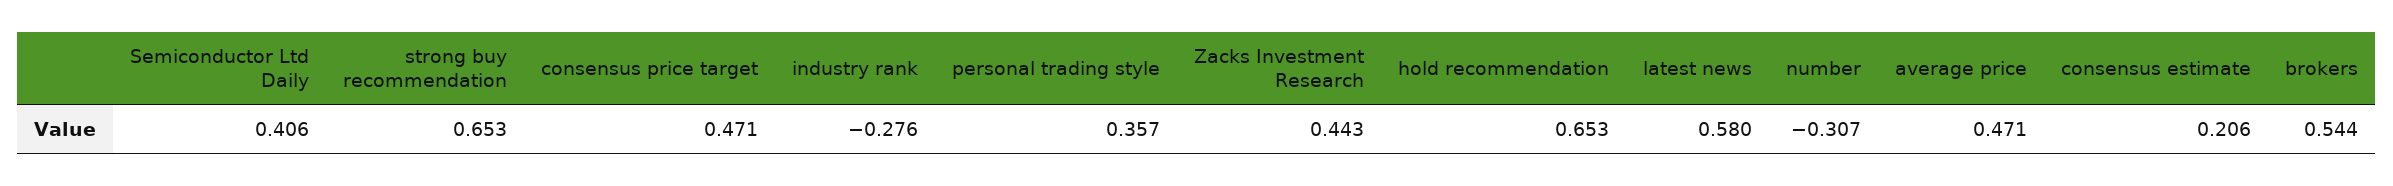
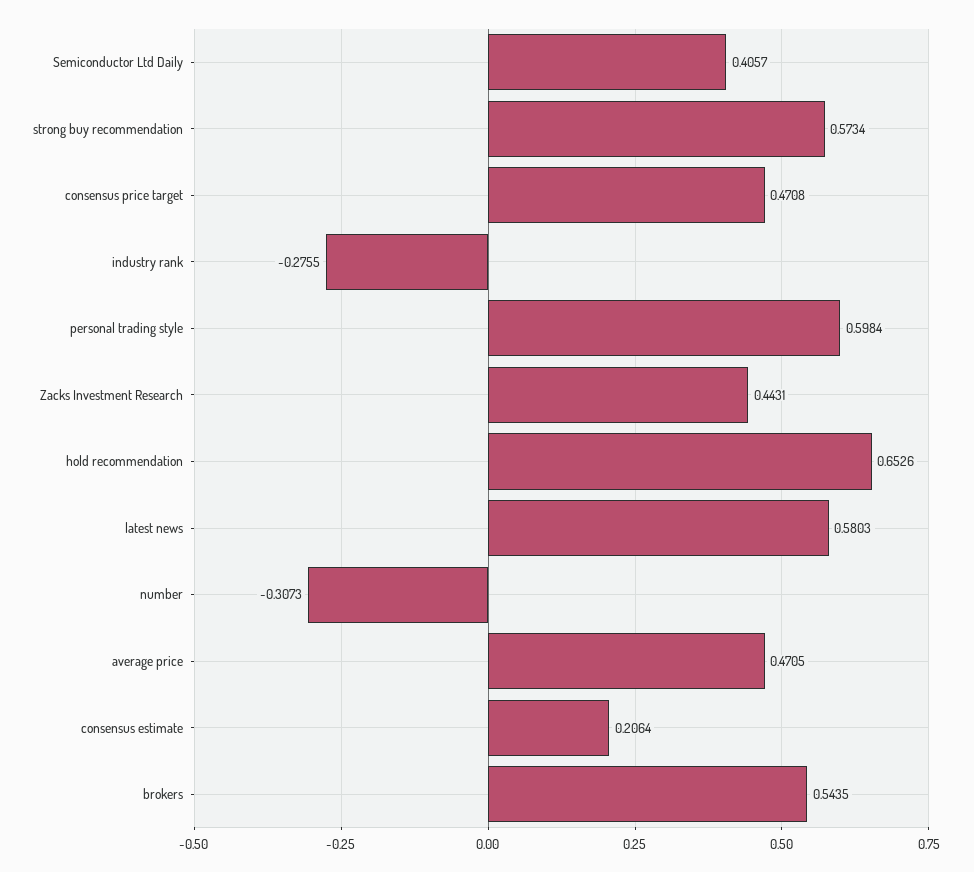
strong buy recommendation: 0.653 -> 0.5734
personal trading style: 0.357 -> 0.5984

